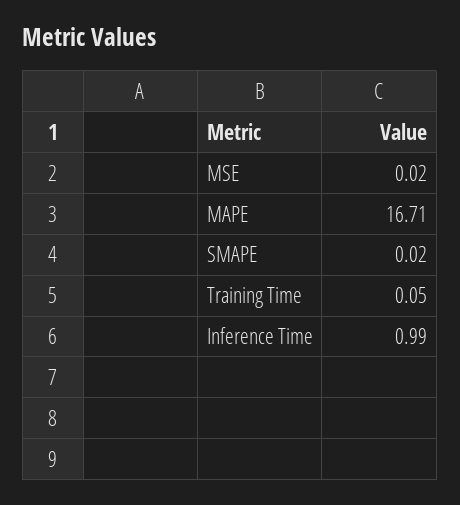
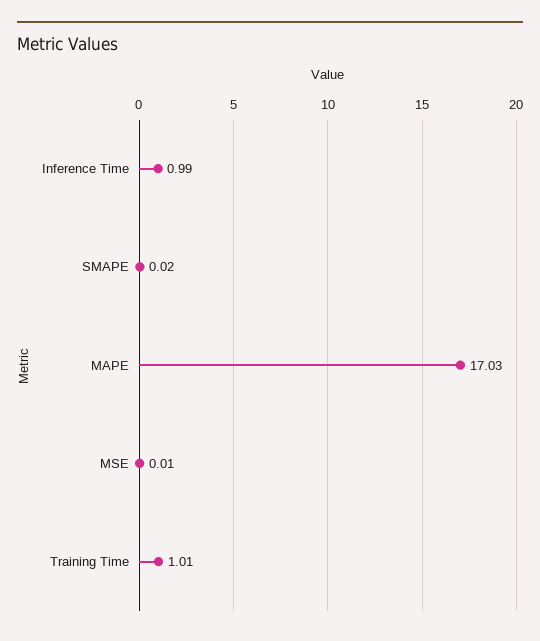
MSE: 0.02 -> 0.01
MAPE: 16.71 -> 17.03
Training Time: 0.05 -> 1.01

